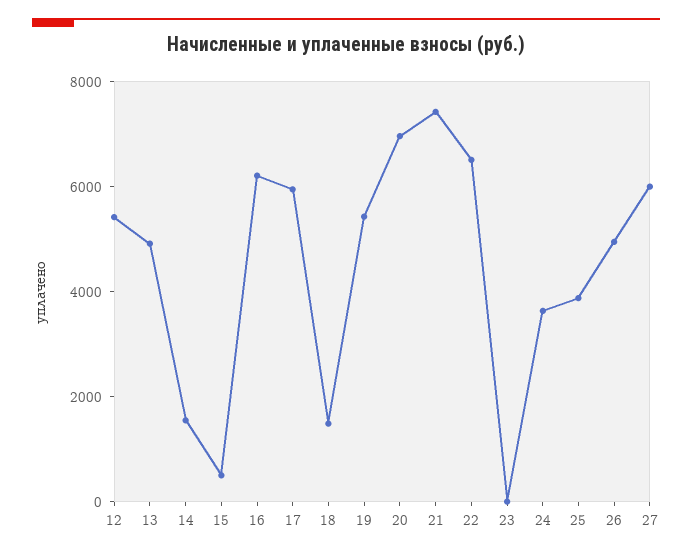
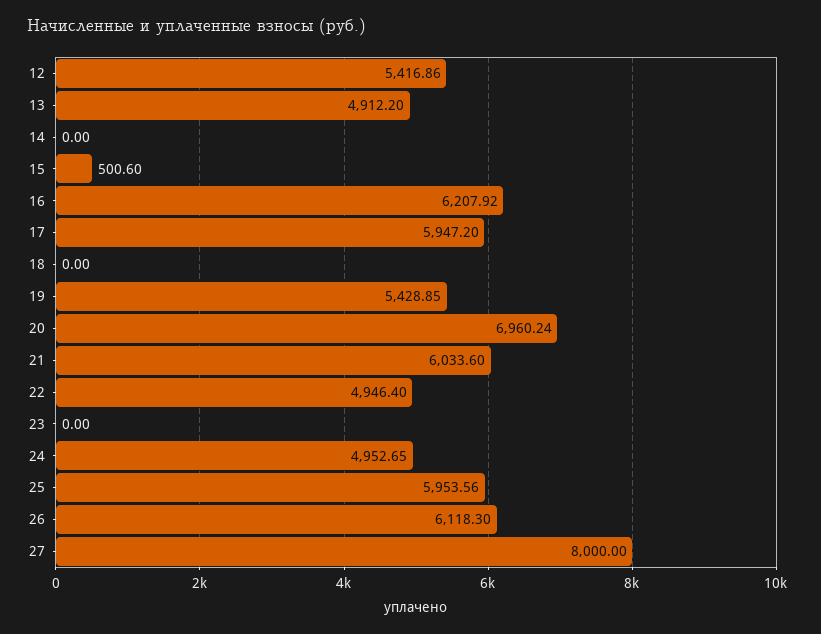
14: 1500 -> 0
18: 1500 -> 0
21: 7500 -> 6033.6
22: 6500 -> 4946.4
24: 3500 -> 4952.65
25: 4000 -> 5953.56
26: 5000 -> 6118.3
27: 6000 -> 8000

